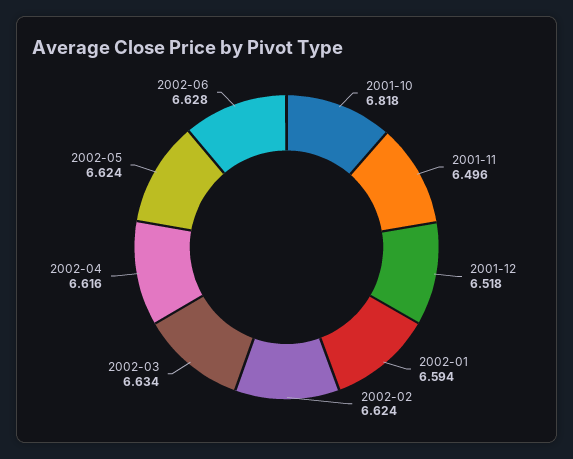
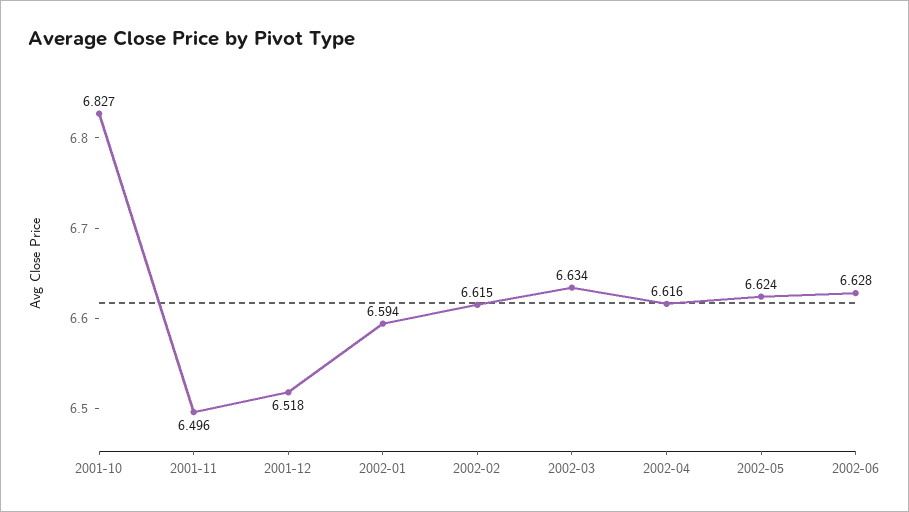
2001-10: 6.818 -> 6.827
2002-02: 6.624 -> 6.615

